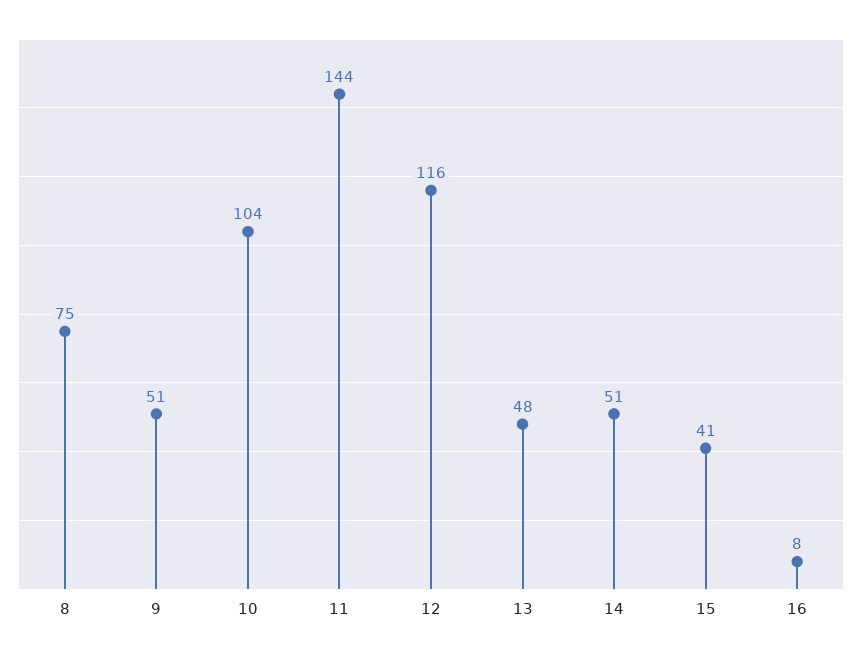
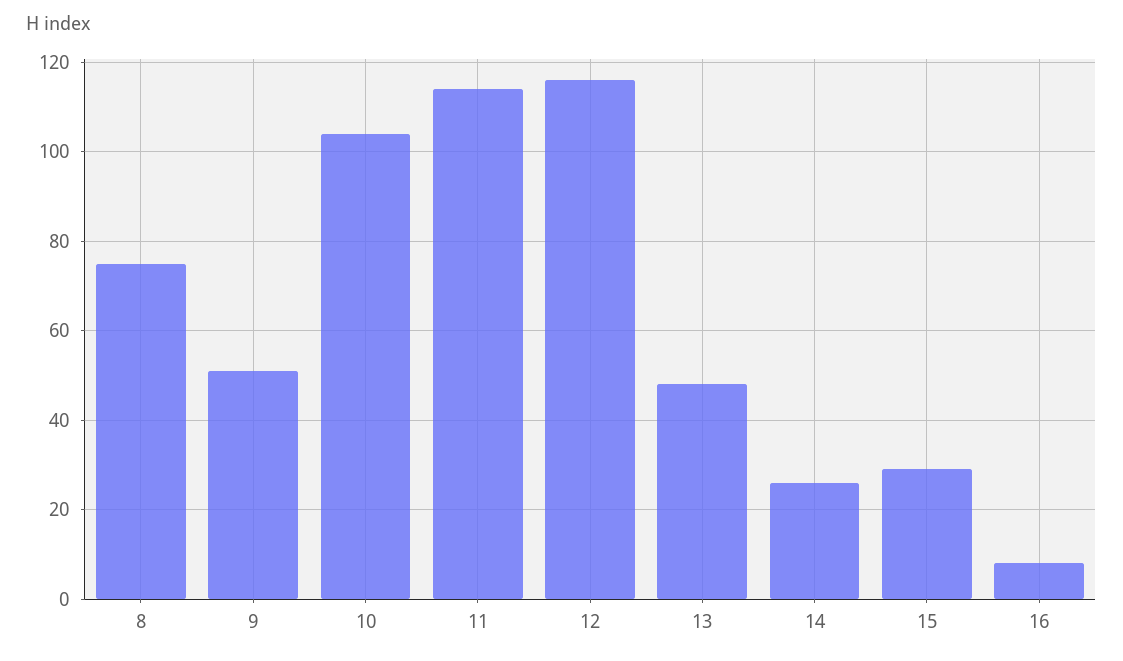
11: 144 -> 115
14: 51 -> 25
15: 41 -> 30

